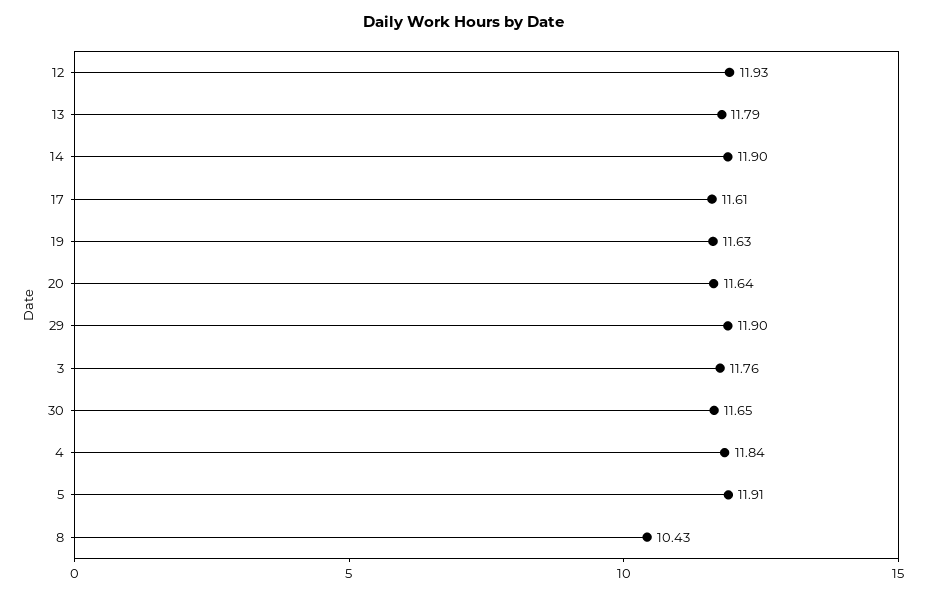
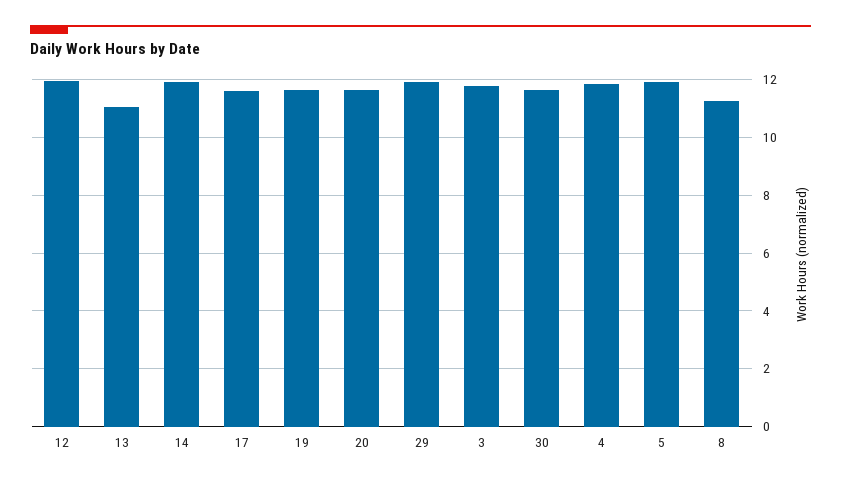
13: 11.79 -> 11
8: 10.43 -> 11.25

